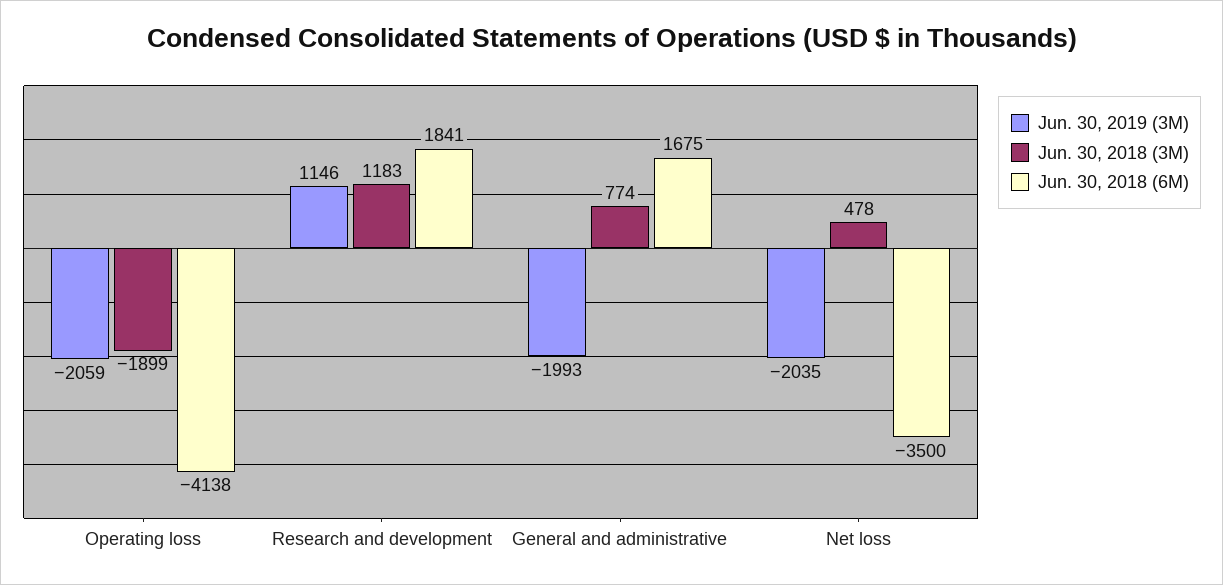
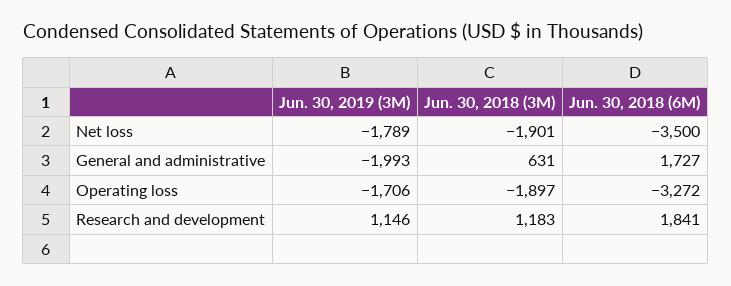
Jun. 30, 2019 (3M), Operating loss: -2059 -> -1706
Jun. 30, 2018 (3M), Operating loss: -1899 -> -1897
Jun. 30, 2018 (6M), Operating loss: -4138 -> -3272
Jun. 30, 2018 (3M), General and administrative: 774 -> 631
Jun. 30, 2018 (6M), General and administrative: 1675 -> 1727
Jun. 30, 2019 (3M), Net loss: -2035 -> -1789
Jun. 30, 2018 (3M), Net loss: 478 -> -1901

